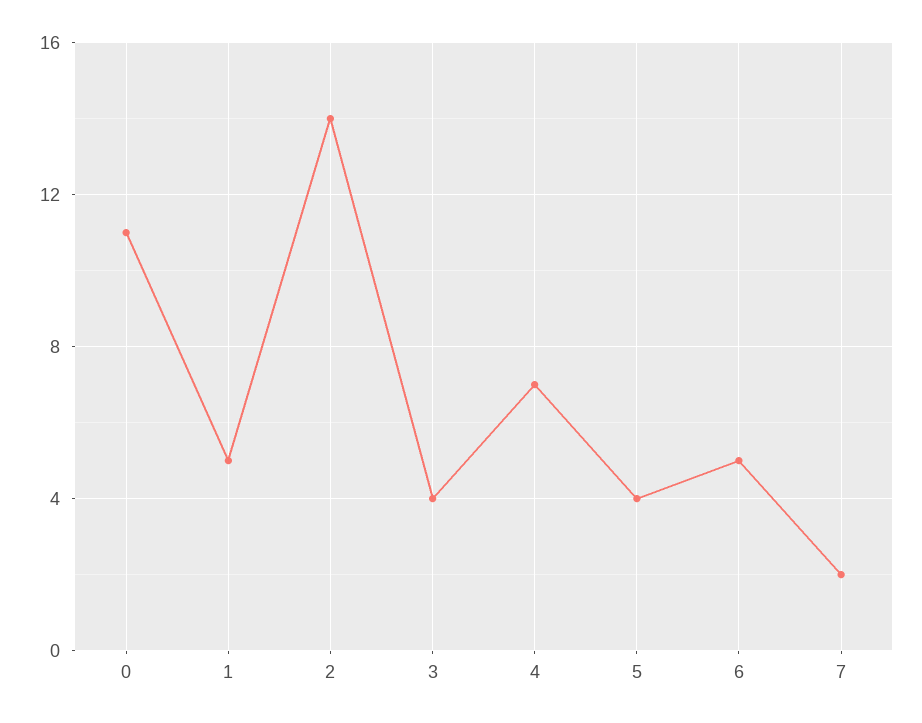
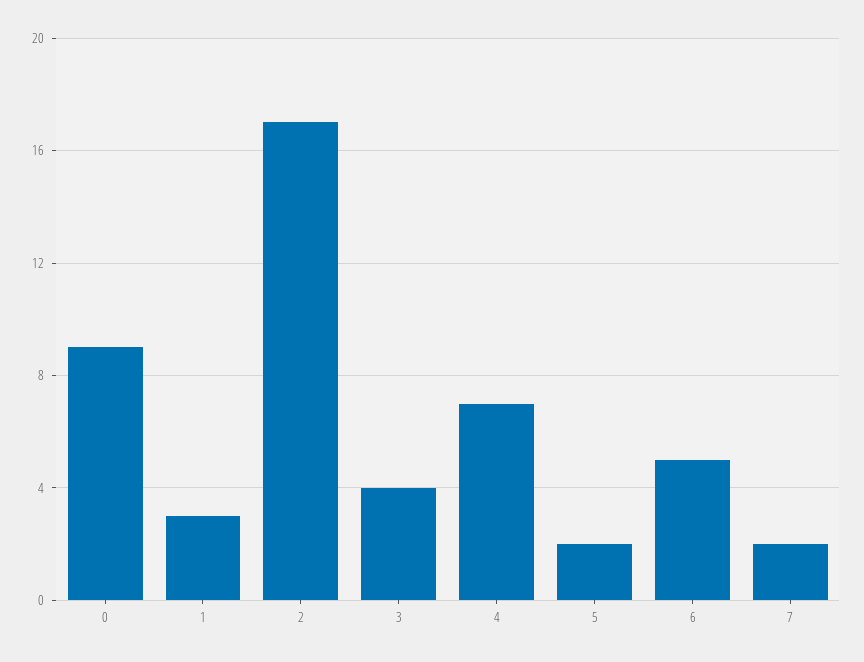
0: 11 -> 9
1: 5 -> 3
2: 14 -> 17
5: 4 -> 2

